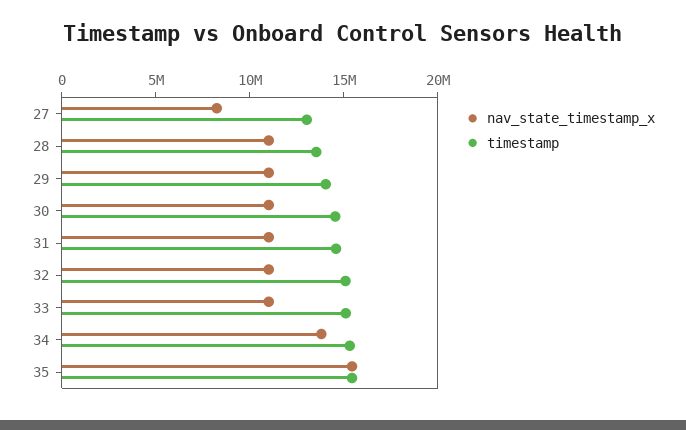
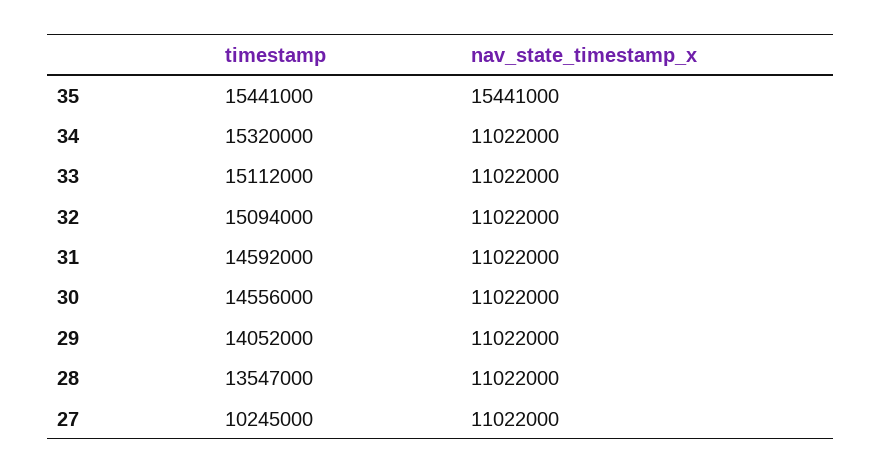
nav_state_timestamp_x, 27: 8000000 -> 11022000
timestamp, 27: 13000000 -> 10245000
nav_state_timestamp_x, 34: 14000000 -> 11022000

